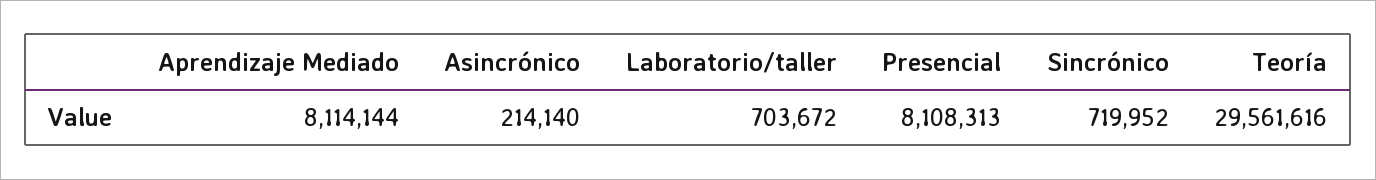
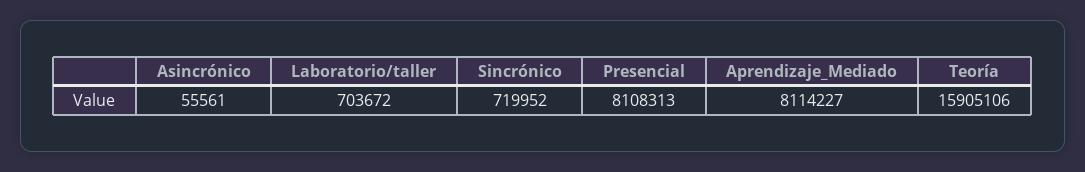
Aprendizaje Mediado: 8114144 -> 8114227
Asincrónico: 214140 -> 55561
Teoría: 29561616 -> 15905106

